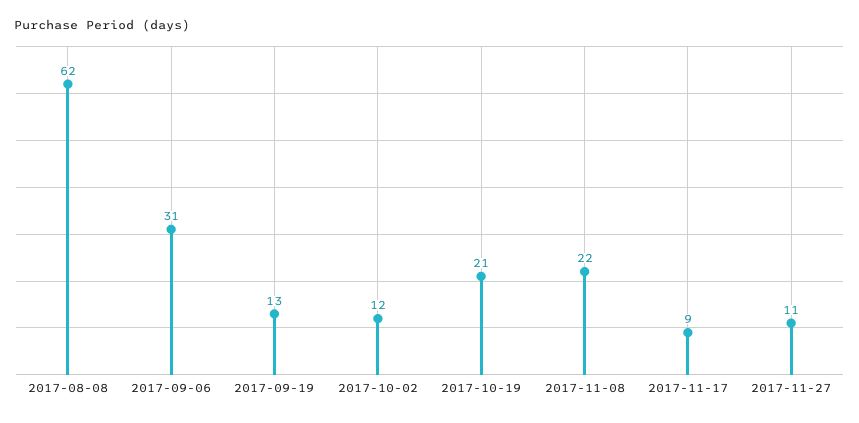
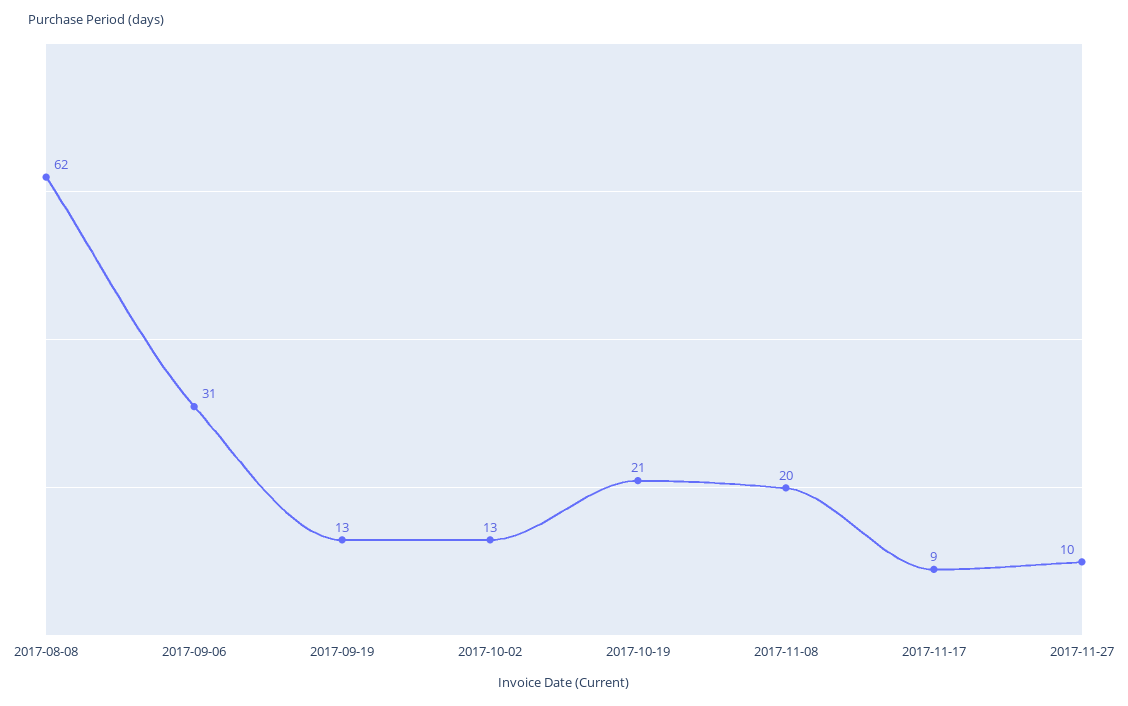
2017-10-02: 12 -> 13
2017-11-08: 22 -> 20
2017-11-27: 11 -> 10

